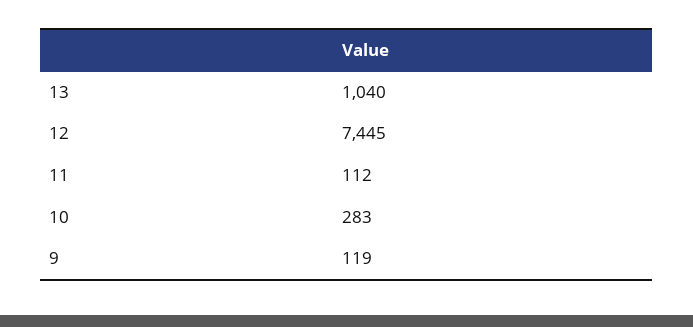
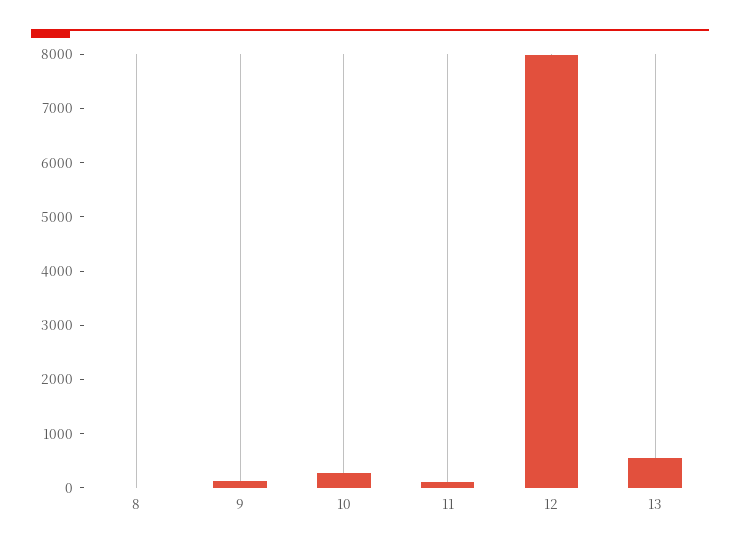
13: 1040 -> 600
12: 7445 -> 8000
8: none -> 0

